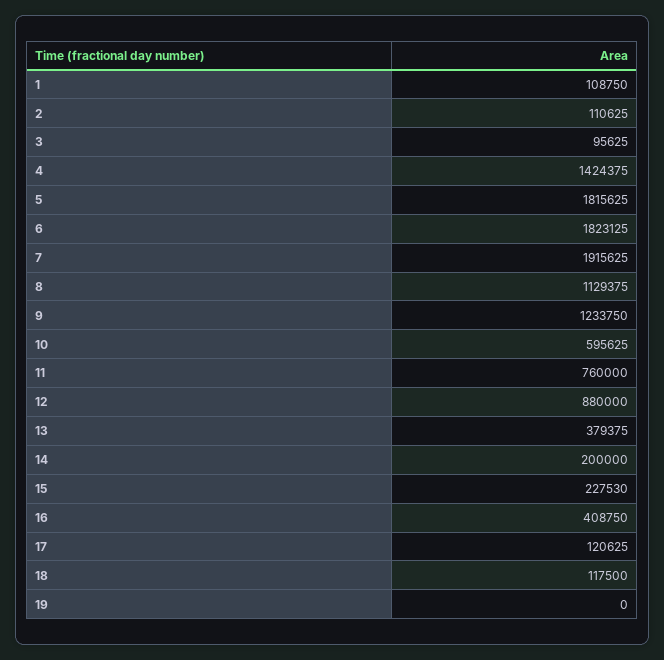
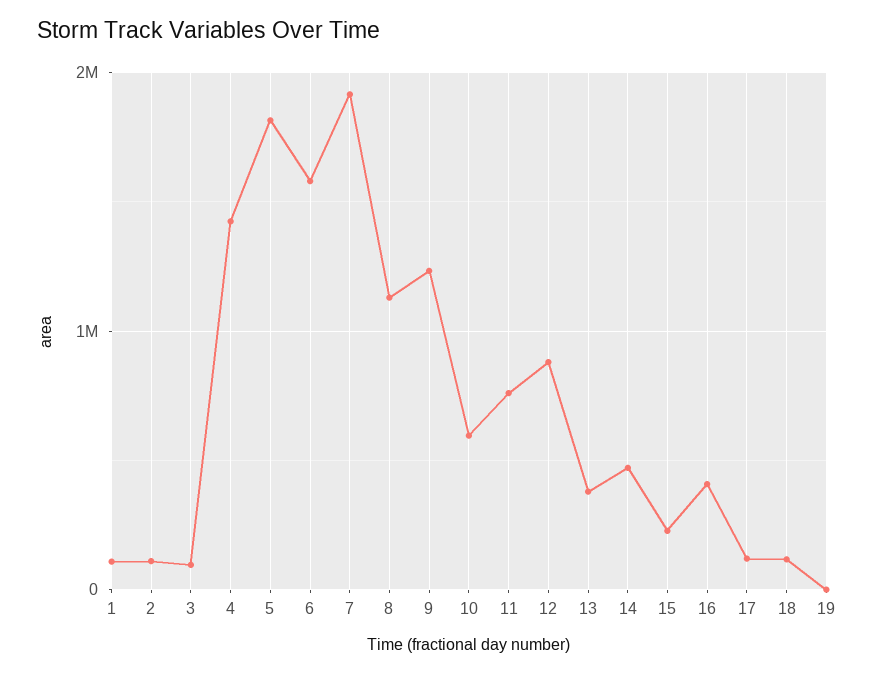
6: 1823125 -> 1600000
14: 200000 -> 500000

